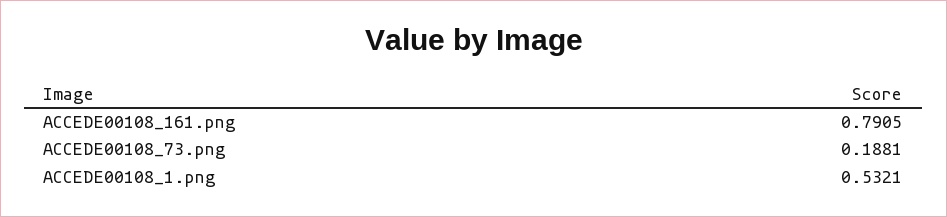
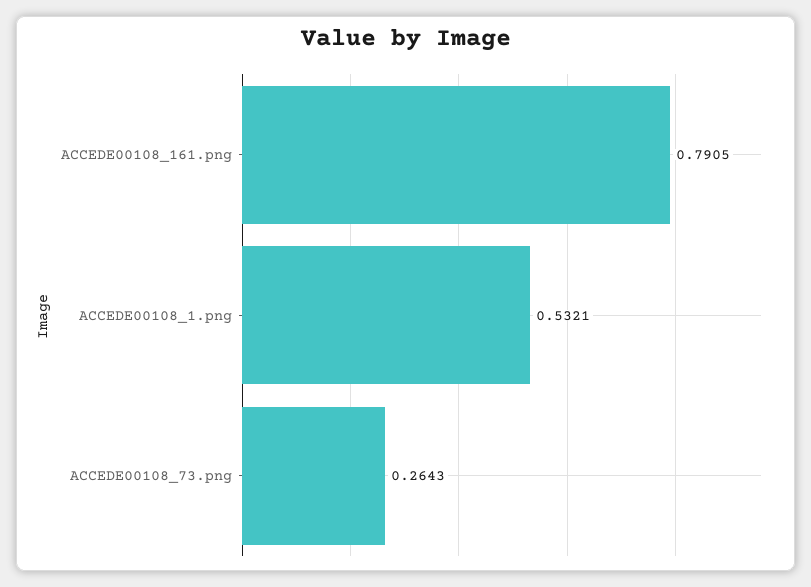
ACCEDE00108_73.png: 0.1881 -> 0.2643

